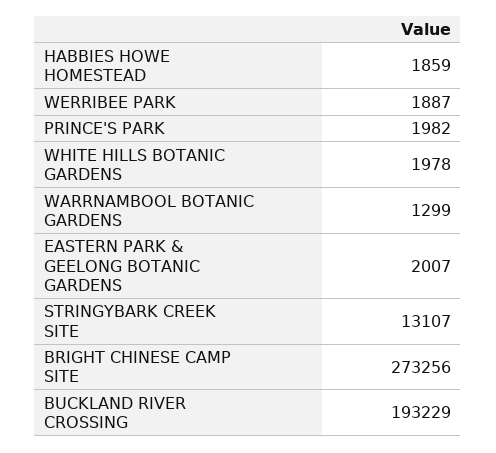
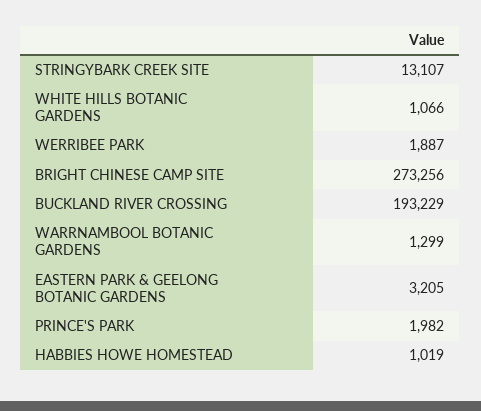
HABBIES HOWE HOMESTEAD: 1859 -> 1019
WHITE HILLS BOTANIC GARDENS: 1978 -> 1066
EASTERN PARK & GEELONG BOTANIC GARDENS: 2007 -> 3205

